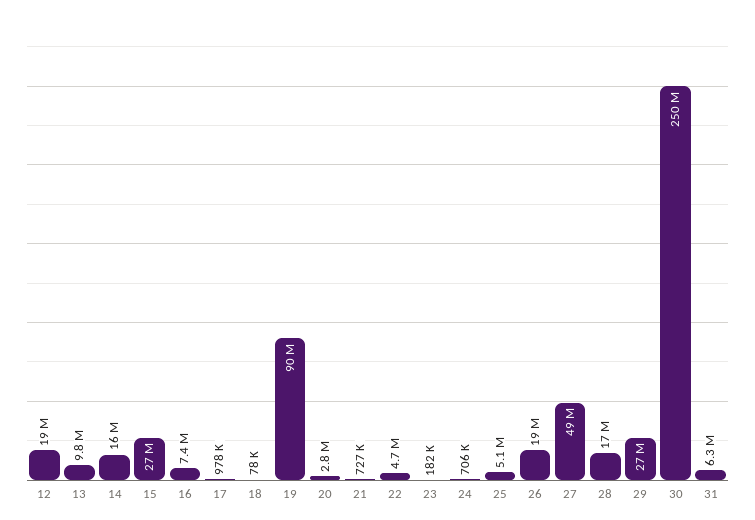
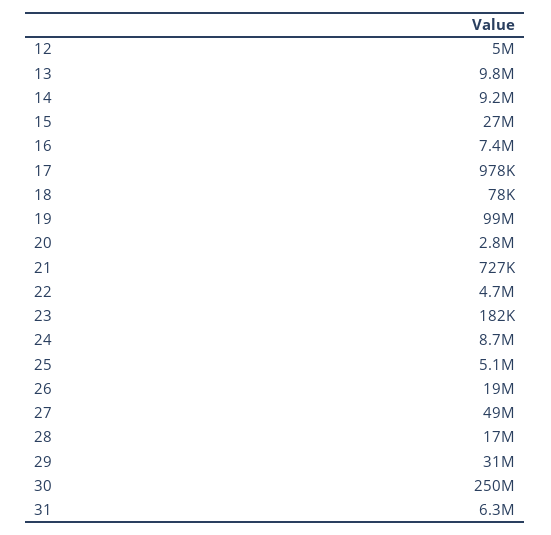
12: 19000000 -> 5000000
14: 16000000 -> 9200000
19: 90000000 -> 99000000
24: 706000 -> 8700000
29: 27000000 -> 31000000

